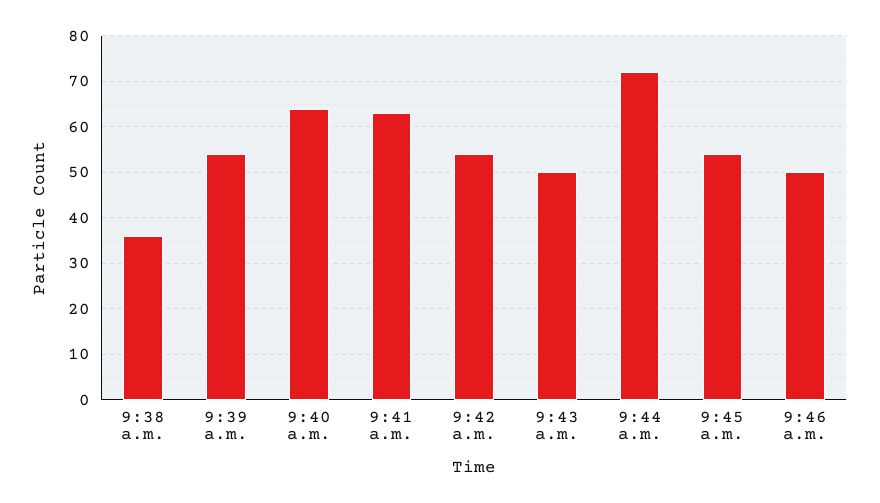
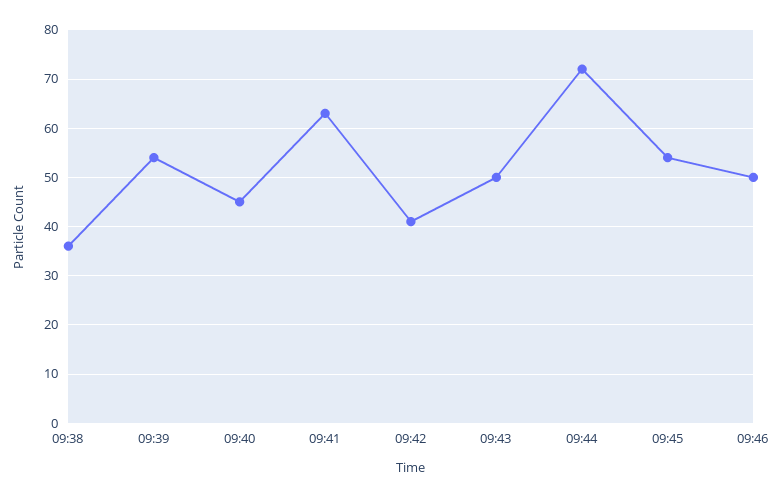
9:40 a.m.: 65 -> 45
9:42 a.m.: 55 -> 40

